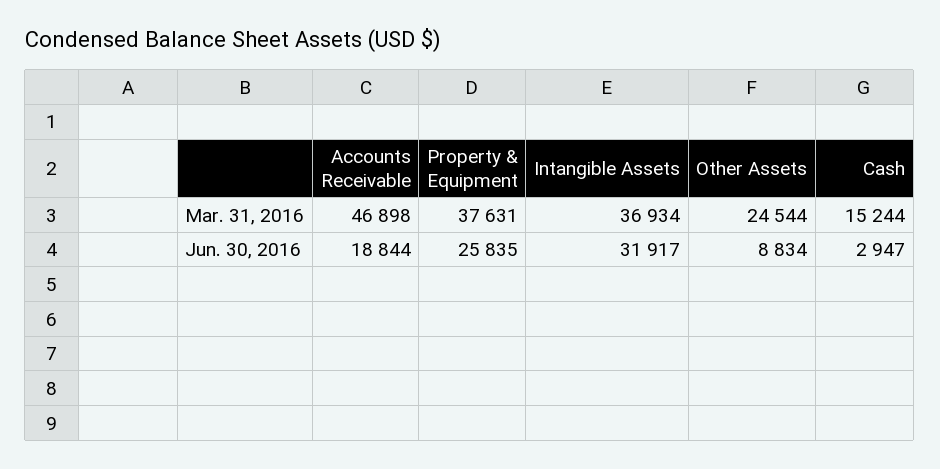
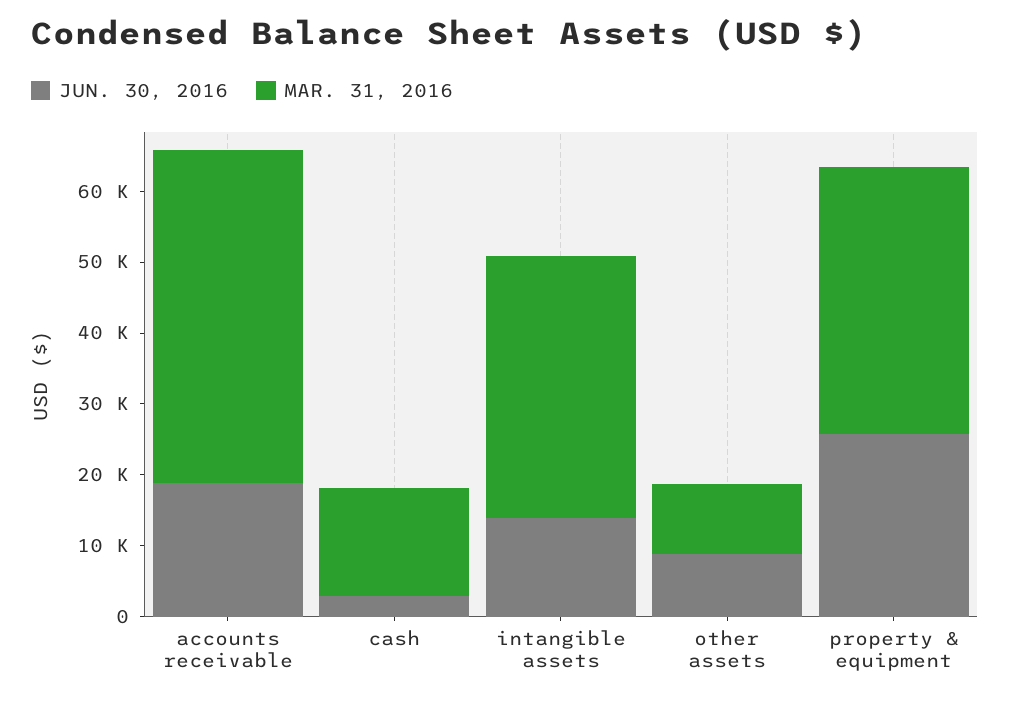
Mar. 31, 2016, Other Assets: 24544 -> 10000
Jun. 30, 2016, Intangible Assets: 31917 -> 14000

